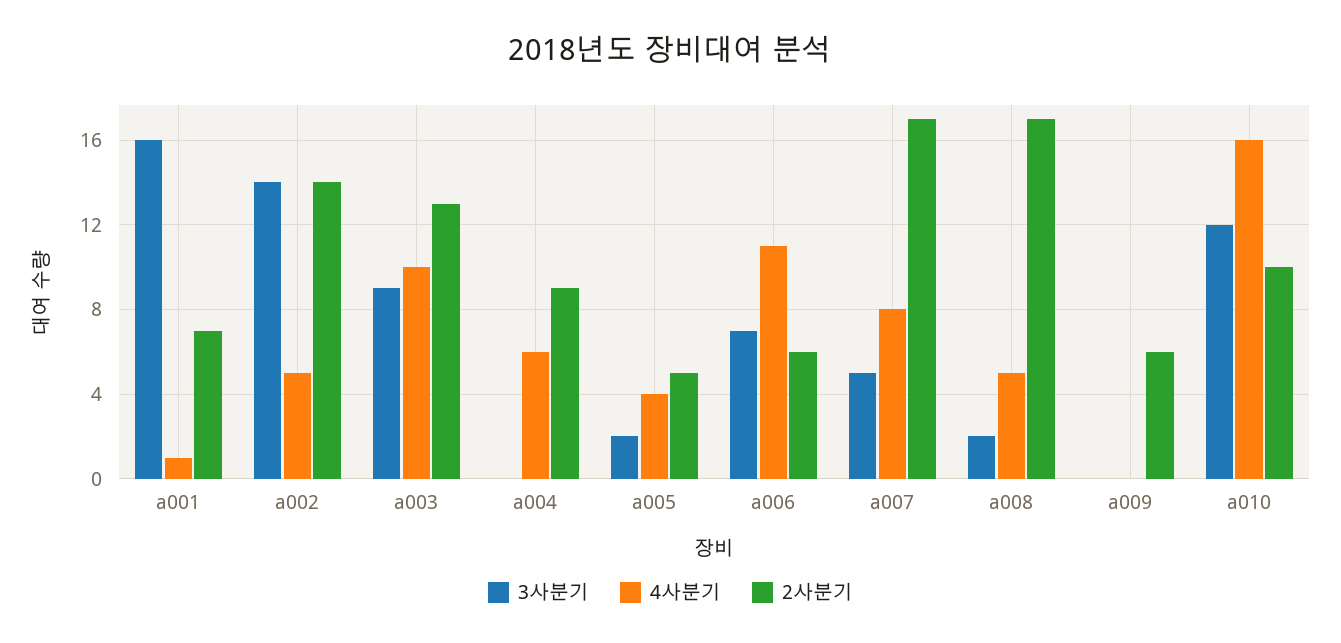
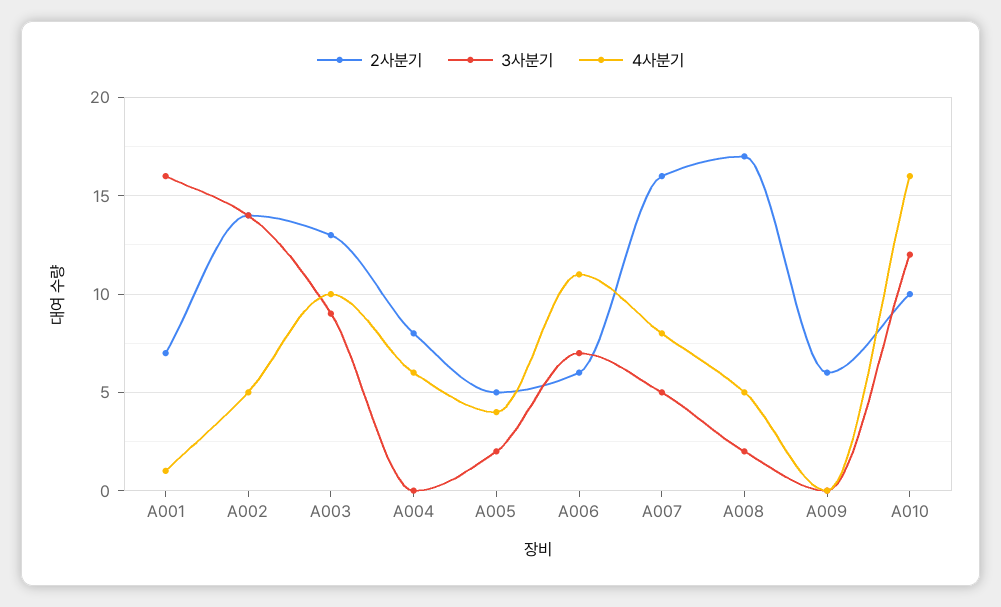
2사분기, a004: 9 -> 8
2사분기, a007: 17 -> 16

